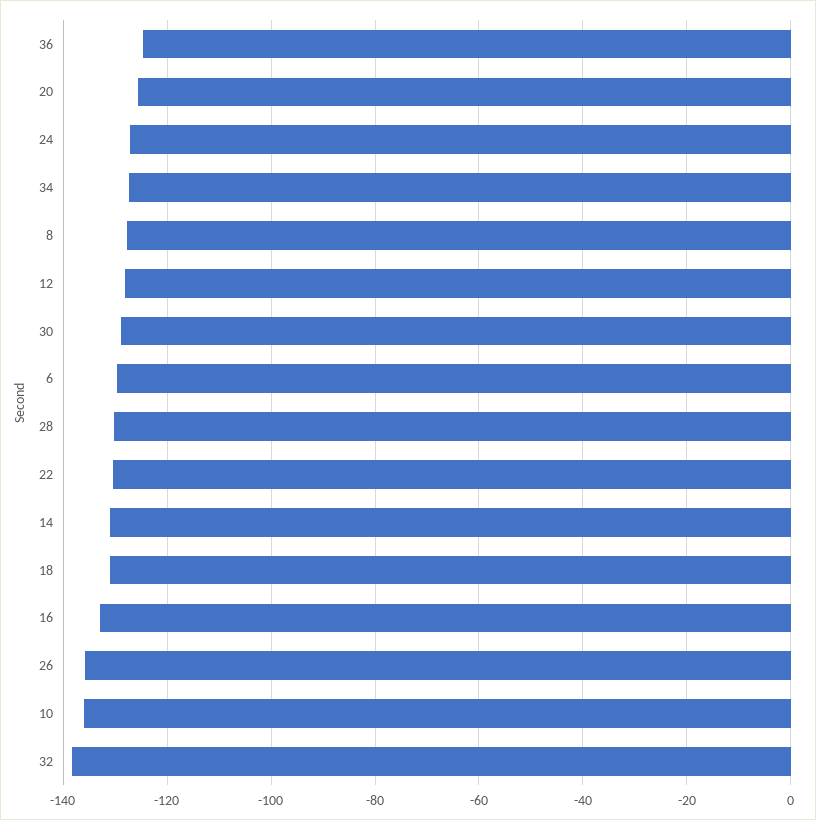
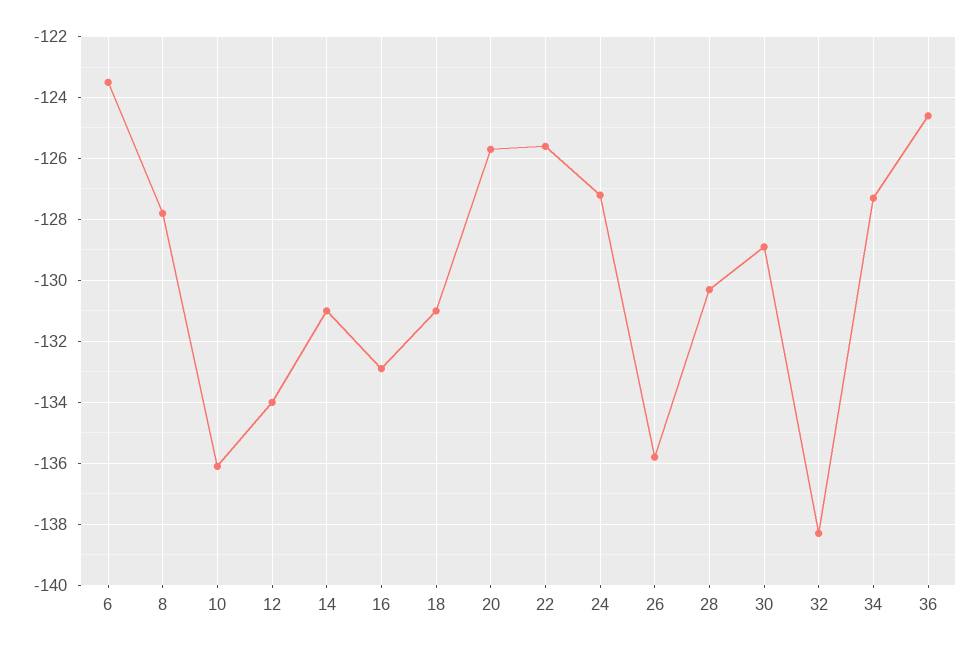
12: -128 -> -134
6: -130 -> -123.5
22: -130 -> -125.5

